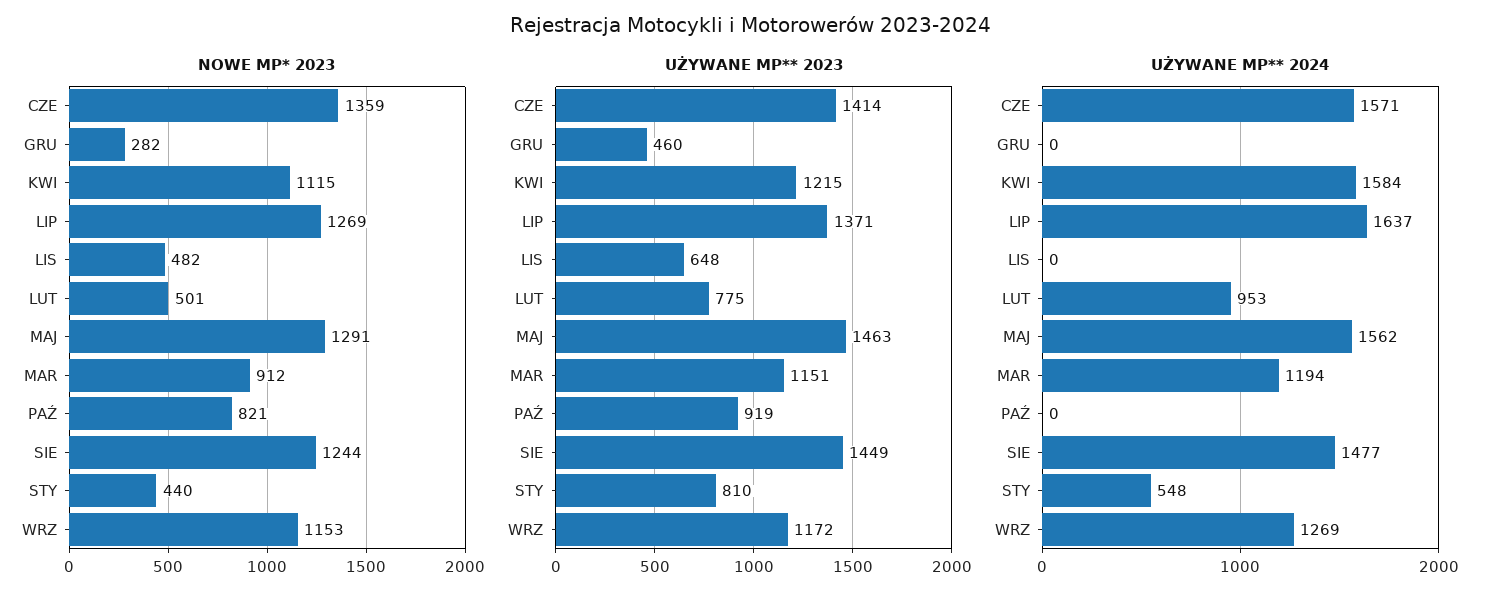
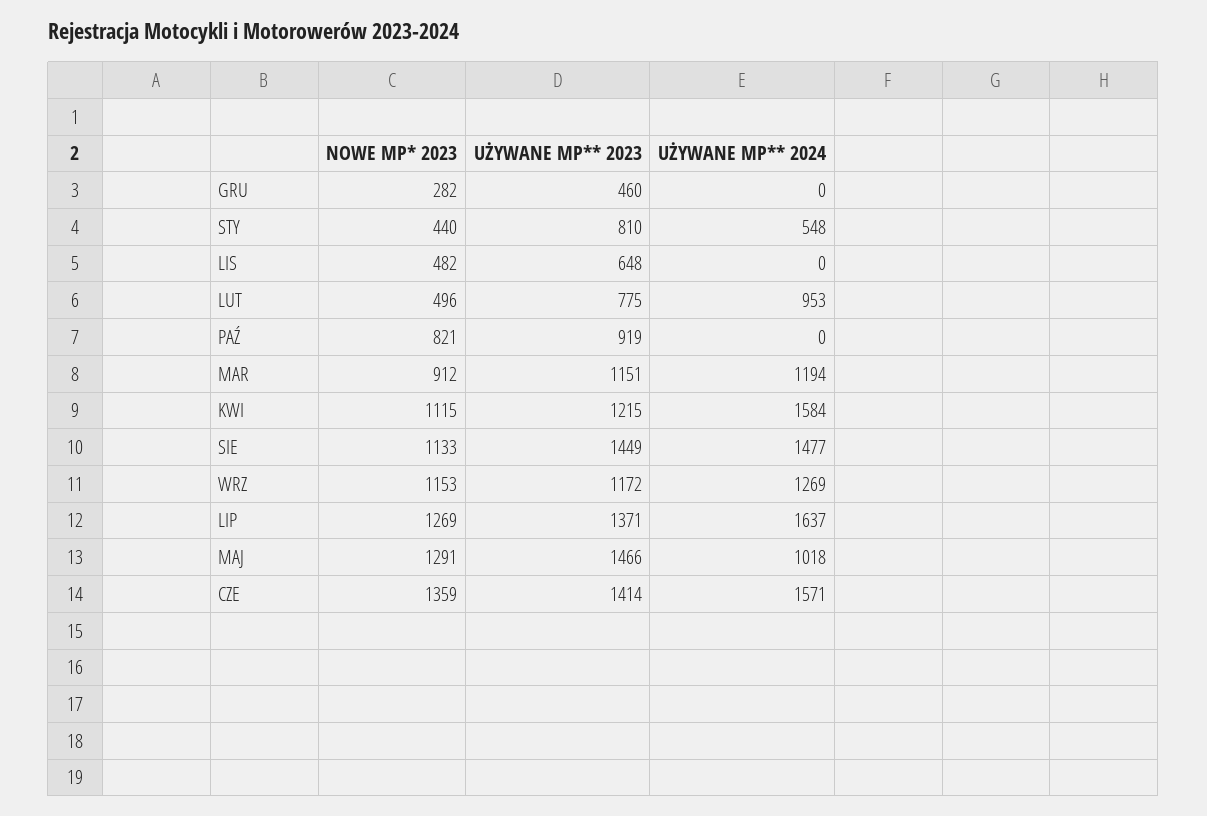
NOWE MP* 2023, LUT: 501 -> 496
NOWE MP* 2023, SIE: 1244 -> 1133
UŻYWANE MP** 2023, MAJ: 1463 -> 1466
UŻYWANE MP** 2024, MAJ: 1562 -> 1018

